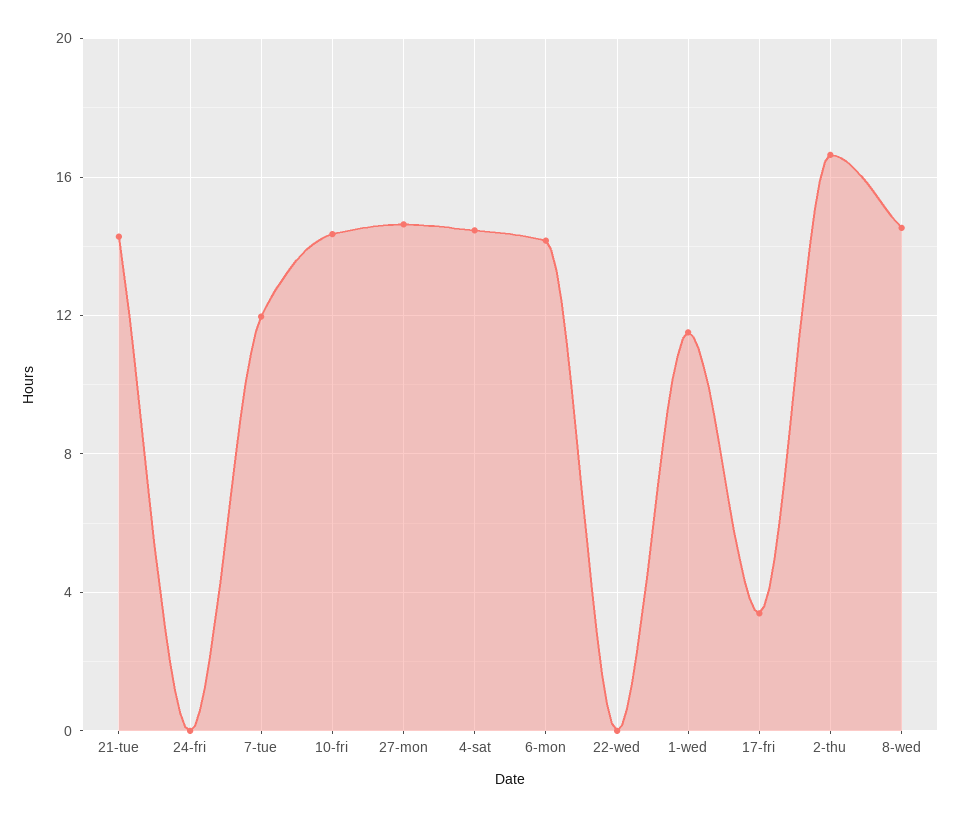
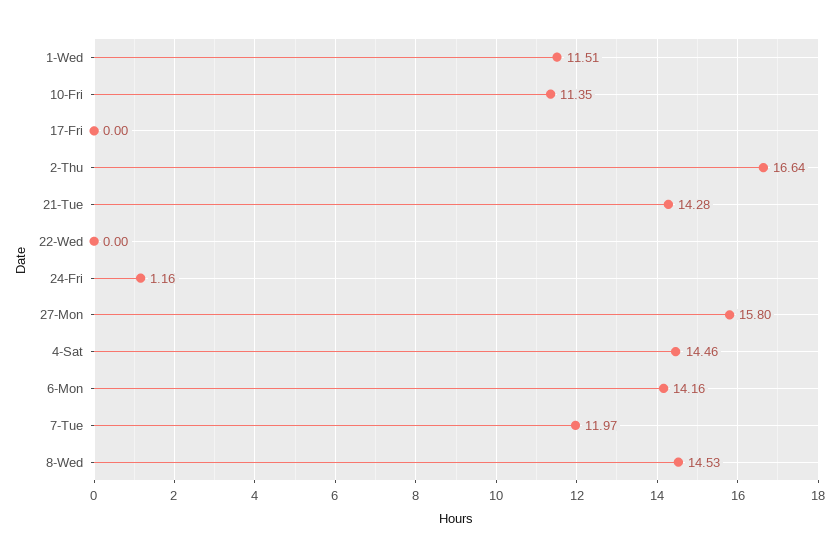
24-fri: 0 -> 1.16
10-fri: 14.5 -> 11.35
27-mon: 14.5 -> 15.8
17-fri: 3.5 -> 0

